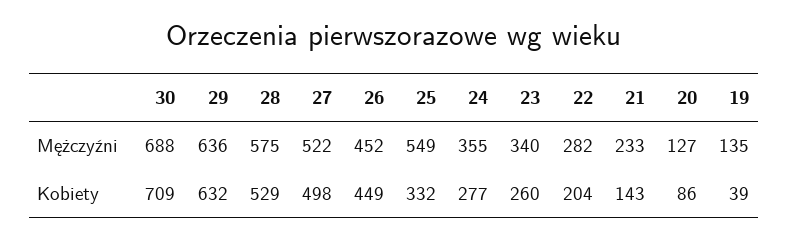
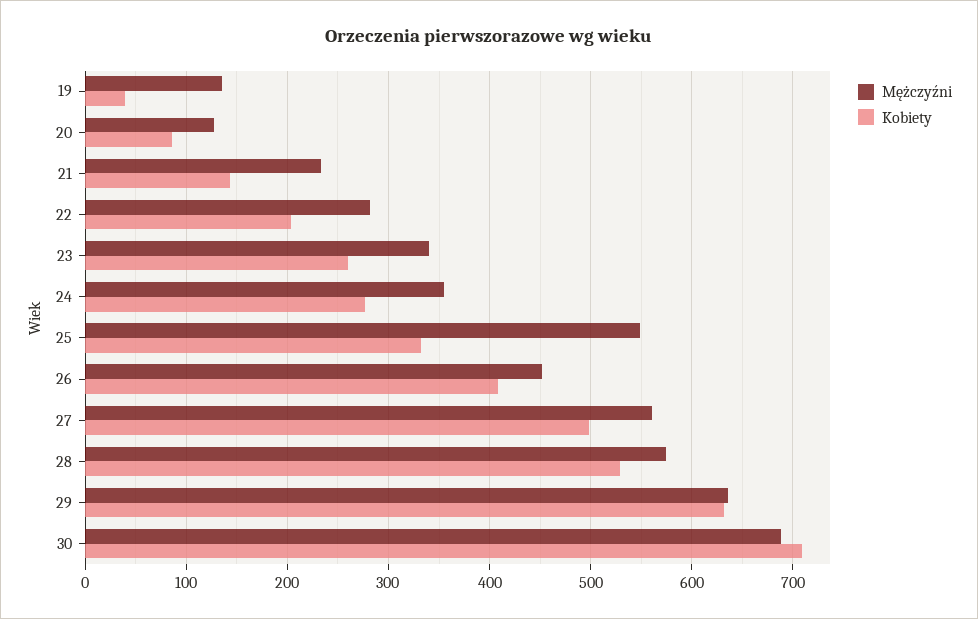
Mężczyźni, 27: 522 -> 560
Kobiety, 26: 449 -> 410

